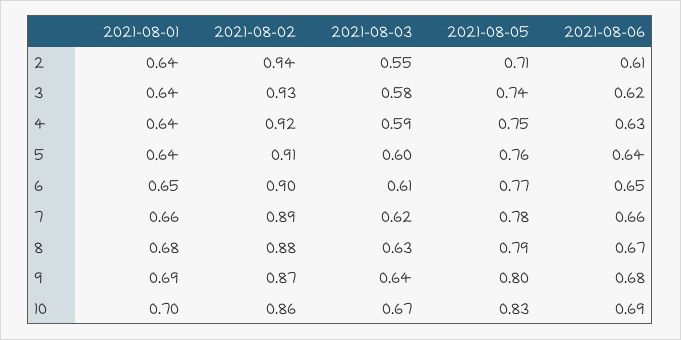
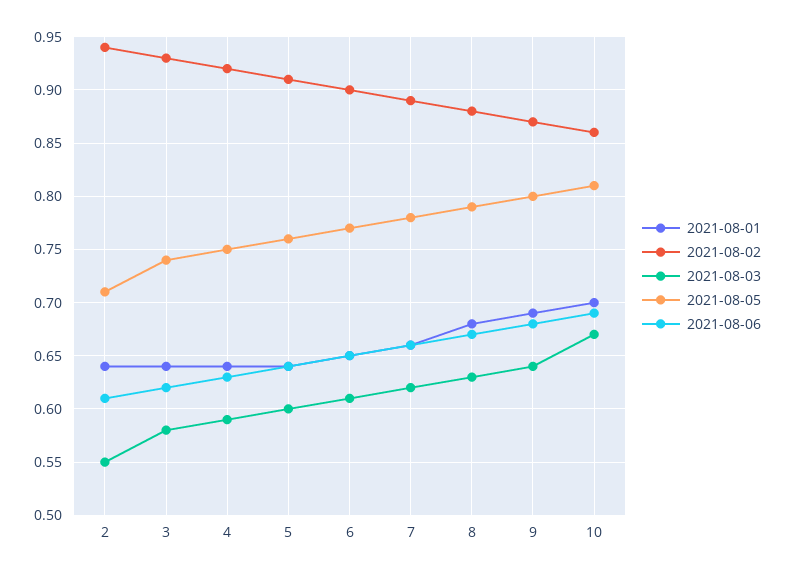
2021-08-05, 10: 0.83 -> 0.81

